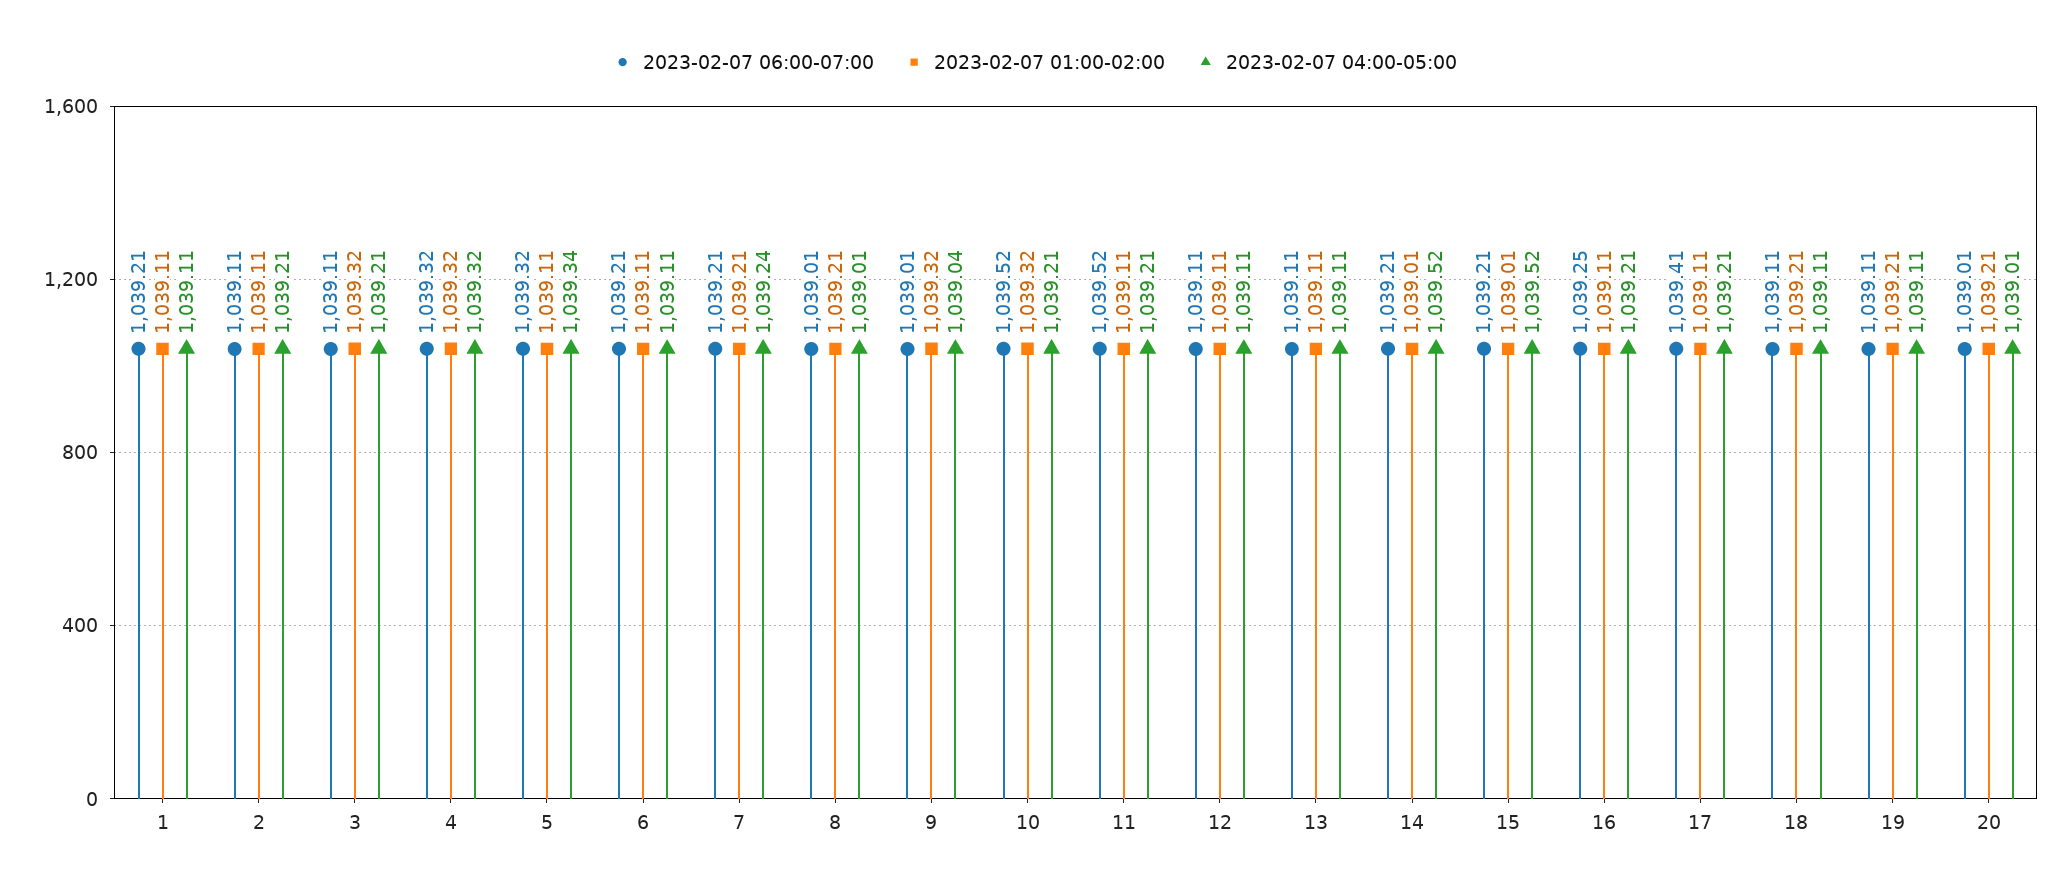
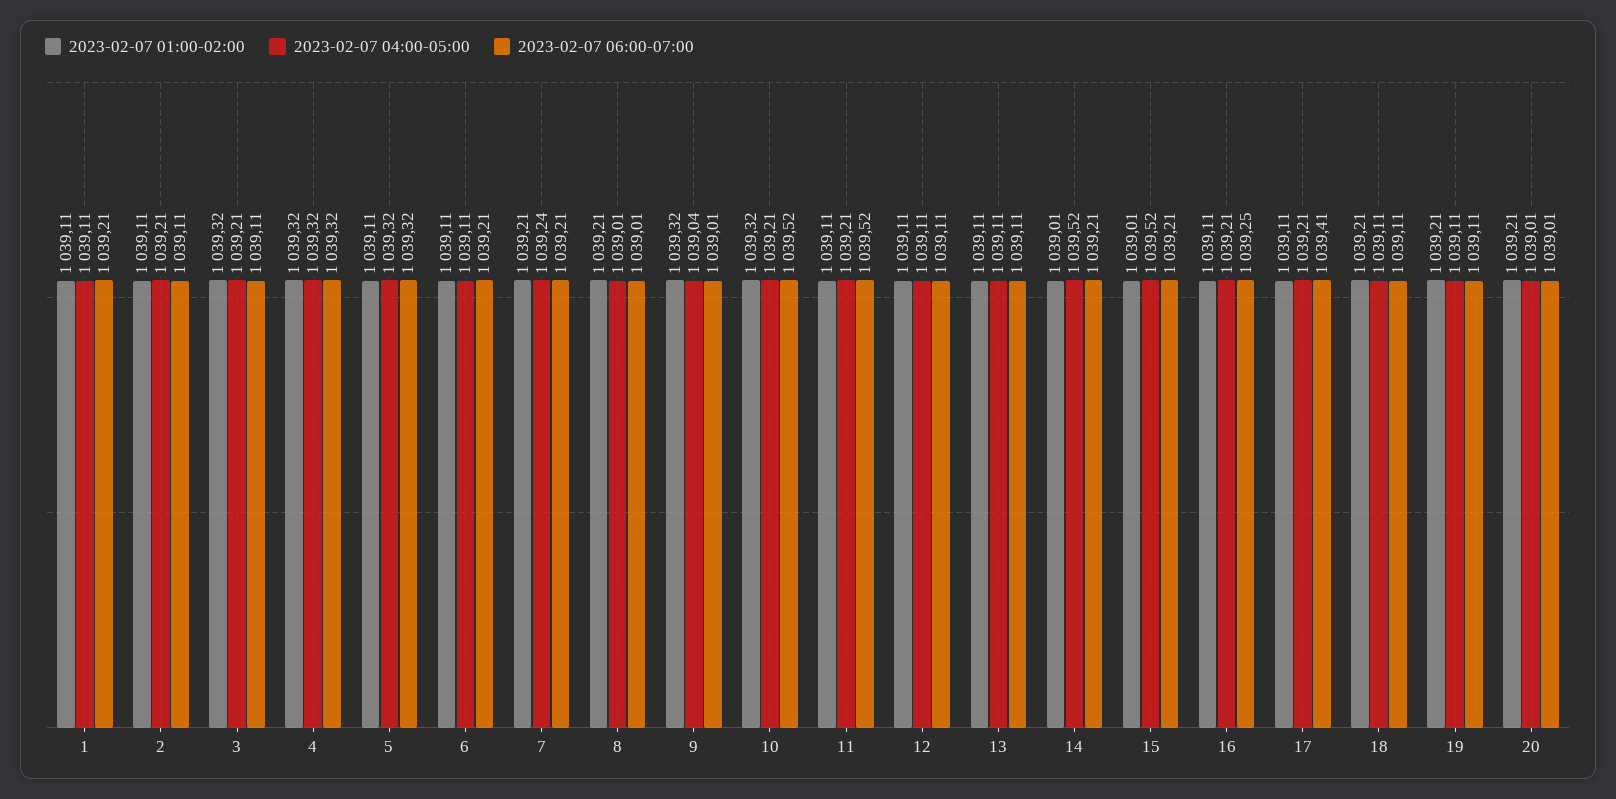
2023-02-07 04:00-05:00, 5: 1039.34 -> 1039.32

